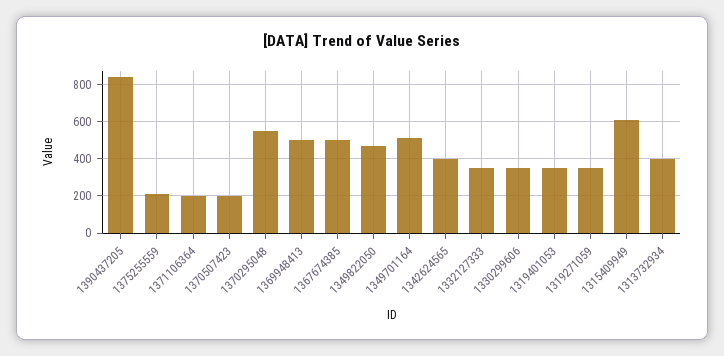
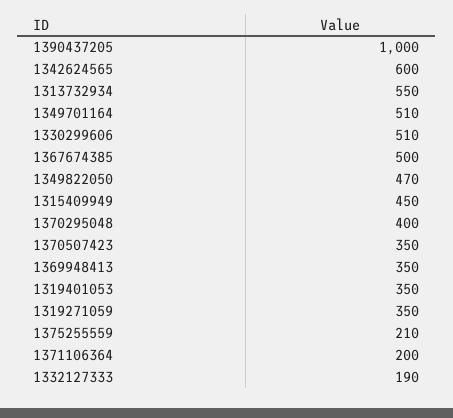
1390437205: 850 -> 1000
1370507423: 200 -> 350
1370295048: 550 -> 400
1369948413: 500 -> 350
1342624565: 400 -> 600
1332127333: 350 -> 190
1330299606: 350 -> 510
1315409949: 600 -> 450
1313732934: 400 -> 550

